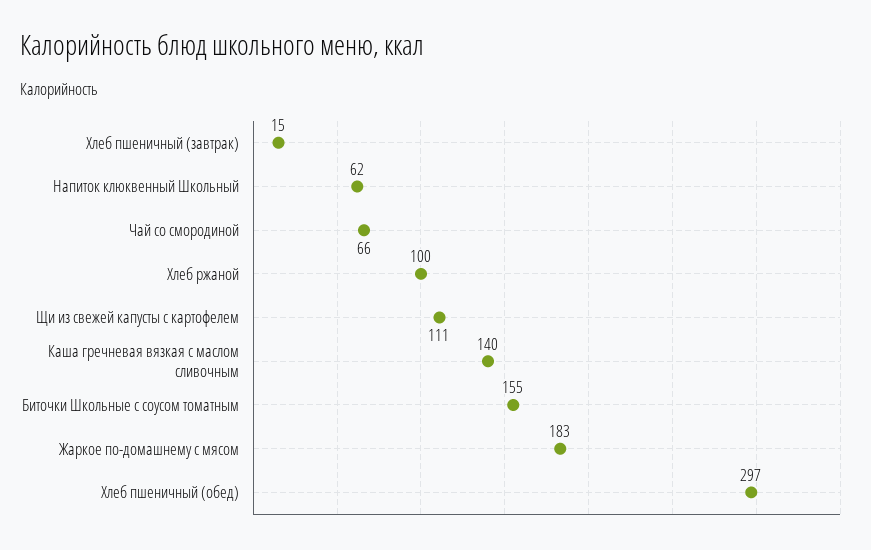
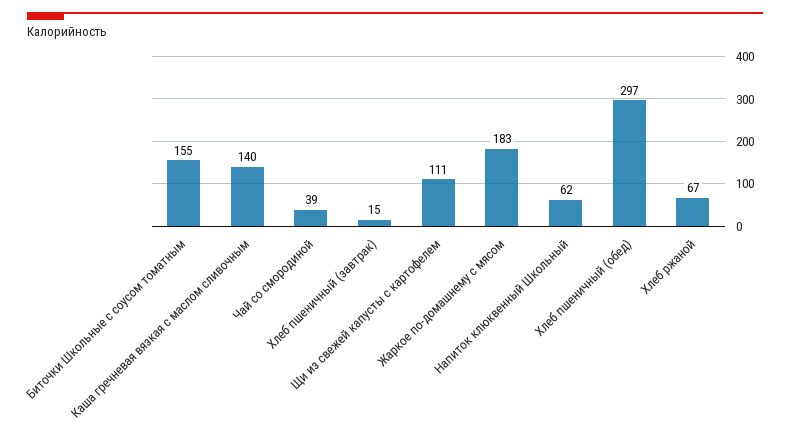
Чай со смородиной: 66 -> 39
Хлеб ржаной: 100 -> 67

